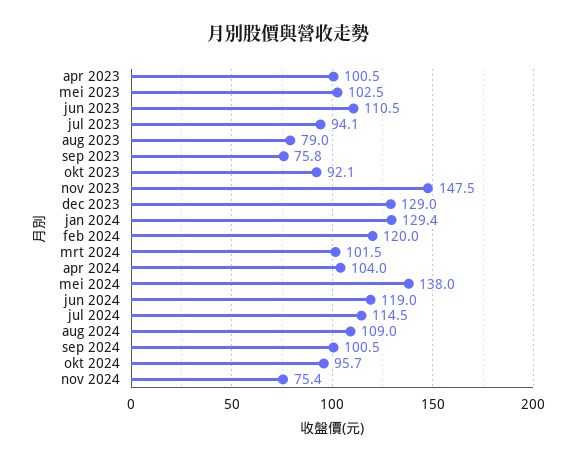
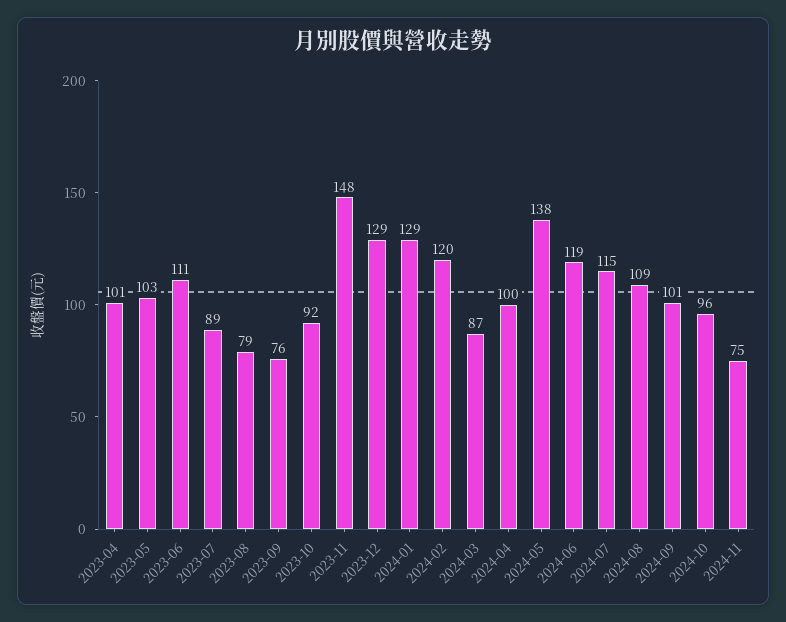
jul 2023: 94.1 -> 89
mrt 2024: 101.5 -> 87
apr 2024: 104 -> 100

